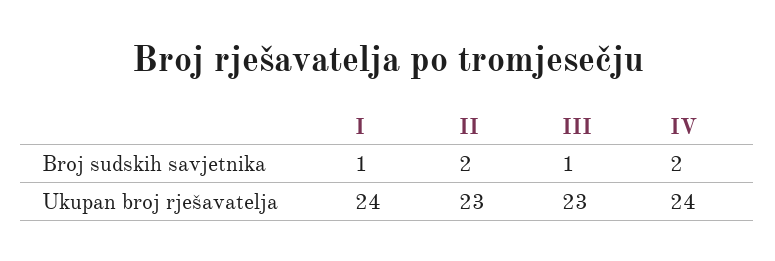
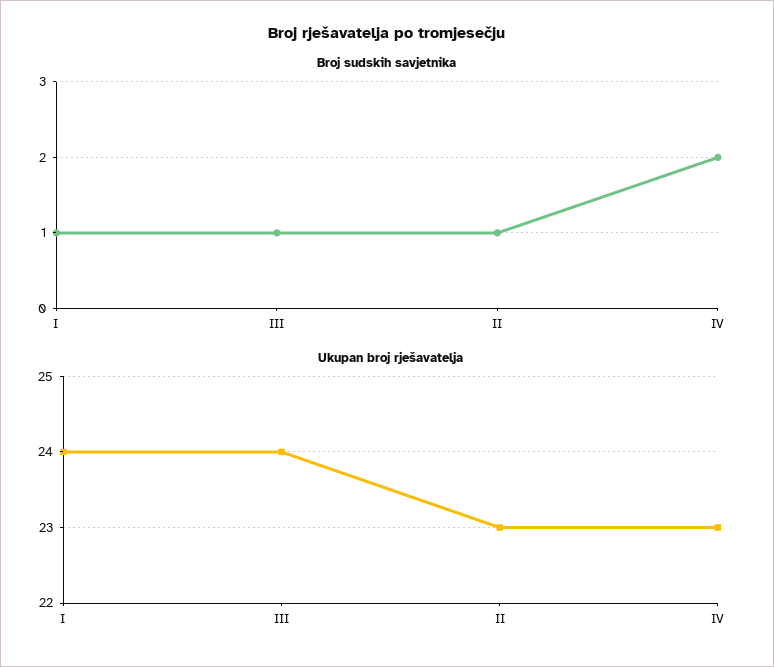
Broj sudskih savjetnika, II: 2 -> 1
Ukupan broj rješavatelja, III: 23 -> 24
Ukupan broj rješavatelja, IV: 24 -> 23

